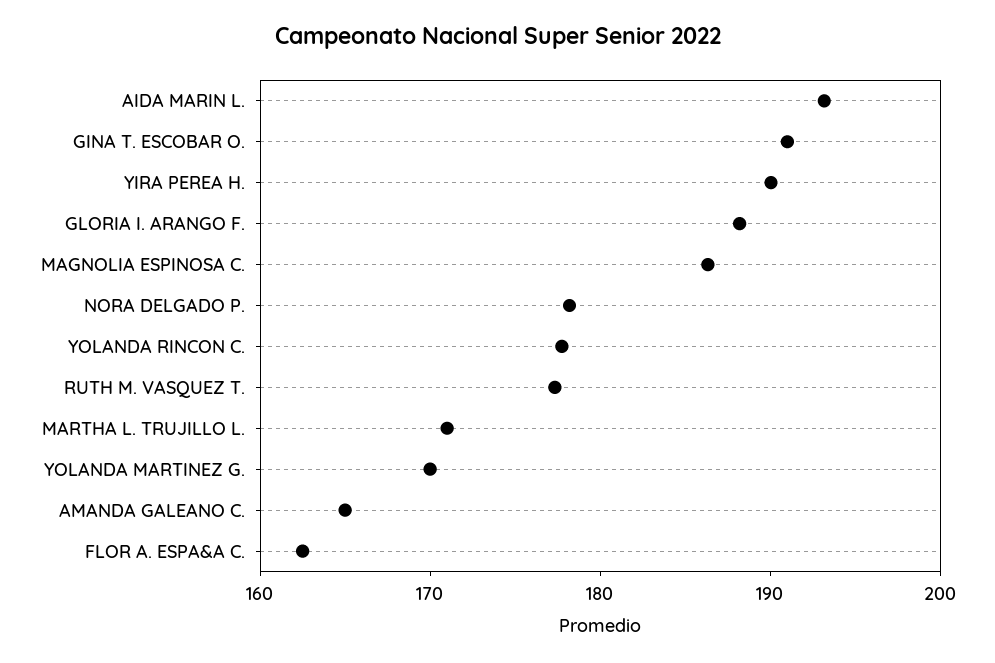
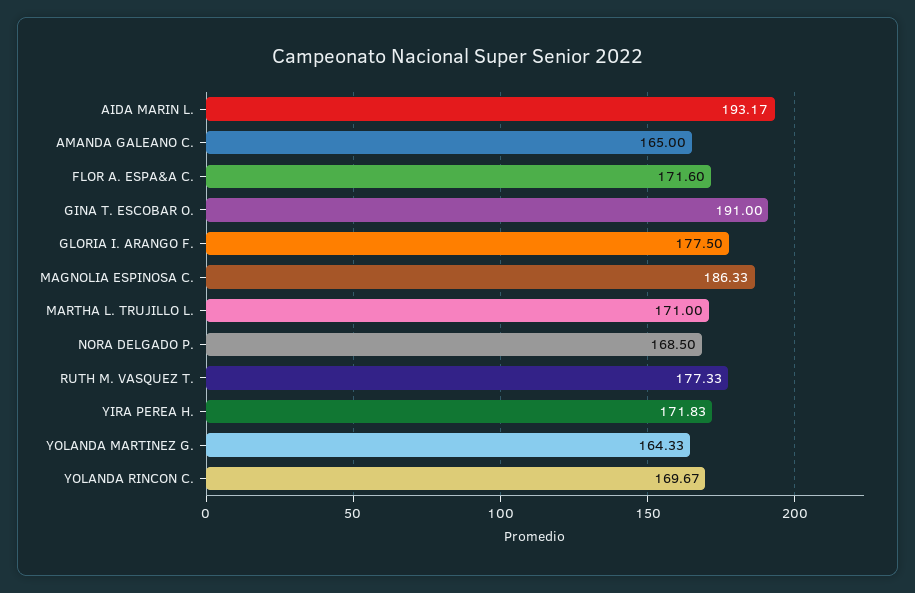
YIRA PEREA H.: 190 -> 171.83
GLORIA I. ARANGO F.: 188 -> 177.5
NORA DELGADO P.: 178 -> 168.5
YOLANDA RINCON C.: 178 -> 169.67
YOLANDA MARTINEZ G.: 170 -> 164.33
FLOR A. ESPA&A C.: 162 -> 171.6

